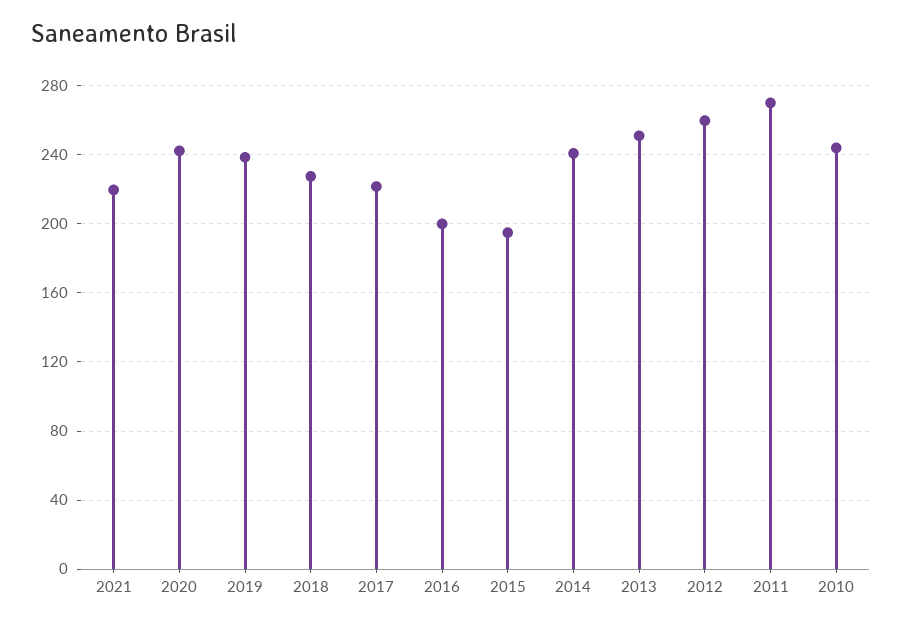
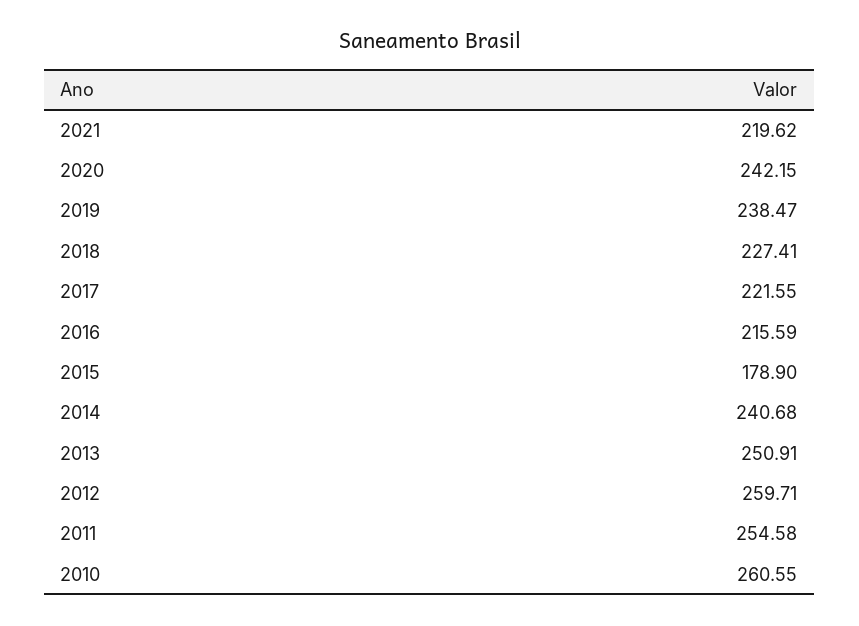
2016: 200 -> 215.59
2015: 195 -> 178.9
2011: 270 -> 254.58
2010: 245 -> 260.55

